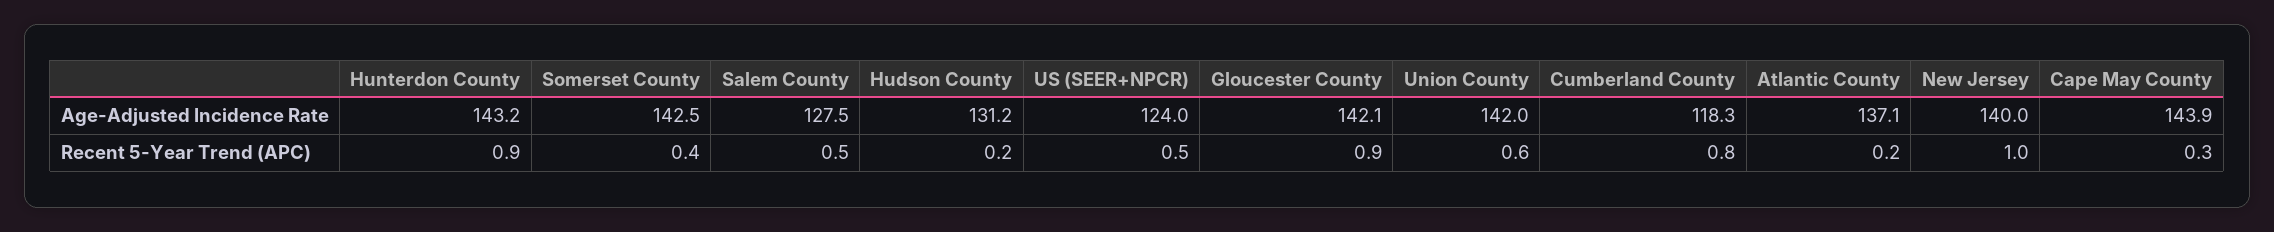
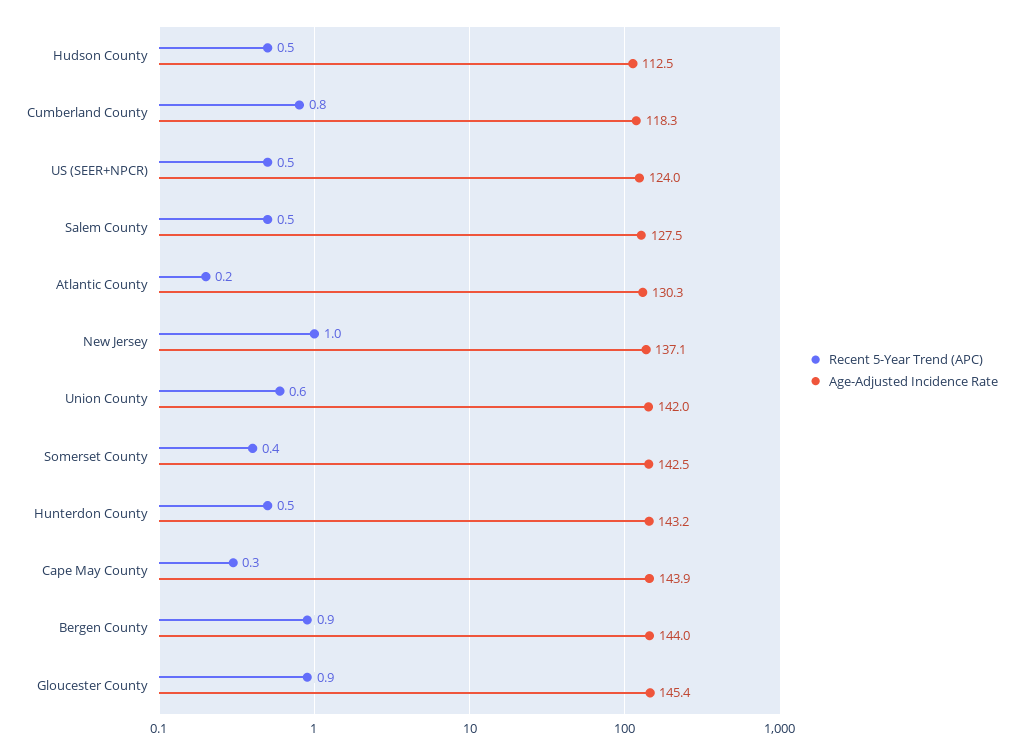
Age-Adjusted Incidence Rate, Hudson County: 131.2 -> 112.5
Age-Adjusted Incidence Rate, Gloucester County: 142.1 -> 145.4
Age-Adjusted Incidence Rate, Atlantic County: 137.1 -> 130.3
Age-Adjusted Incidence Rate, New Jersey: 140 -> 137.1
Recent 5-Year Trend (APC), Hunterdon County: 0.9 -> 0.5
Recent 5-Year Trend (APC), Hudson County: 0.2 -> 0.5
Recent 5-Year Trend (APC), Bergen County: none -> 0.9
Age-Adjusted Incidence Rate, Bergen County: none -> 144

